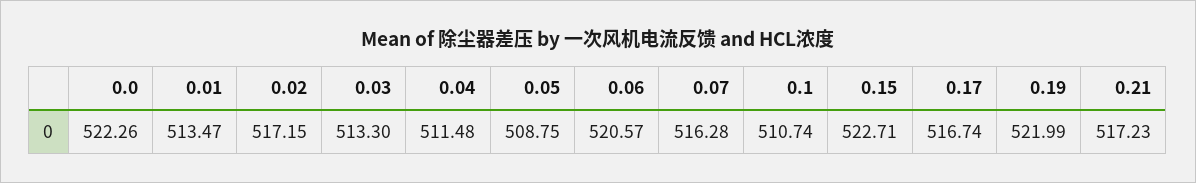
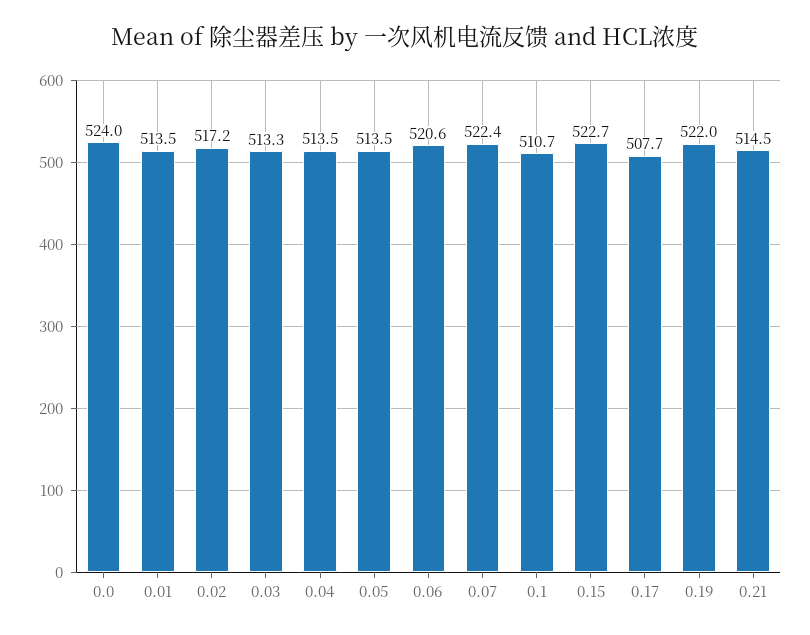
0.0: 522.26 -> 524
0.04: 511.48 -> 513.5
0.05: 508.75 -> 513.5
0.07: 516.28 -> 522.4
0.17: 516.74 -> 507.7
0.21: 517.23 -> 514.5

